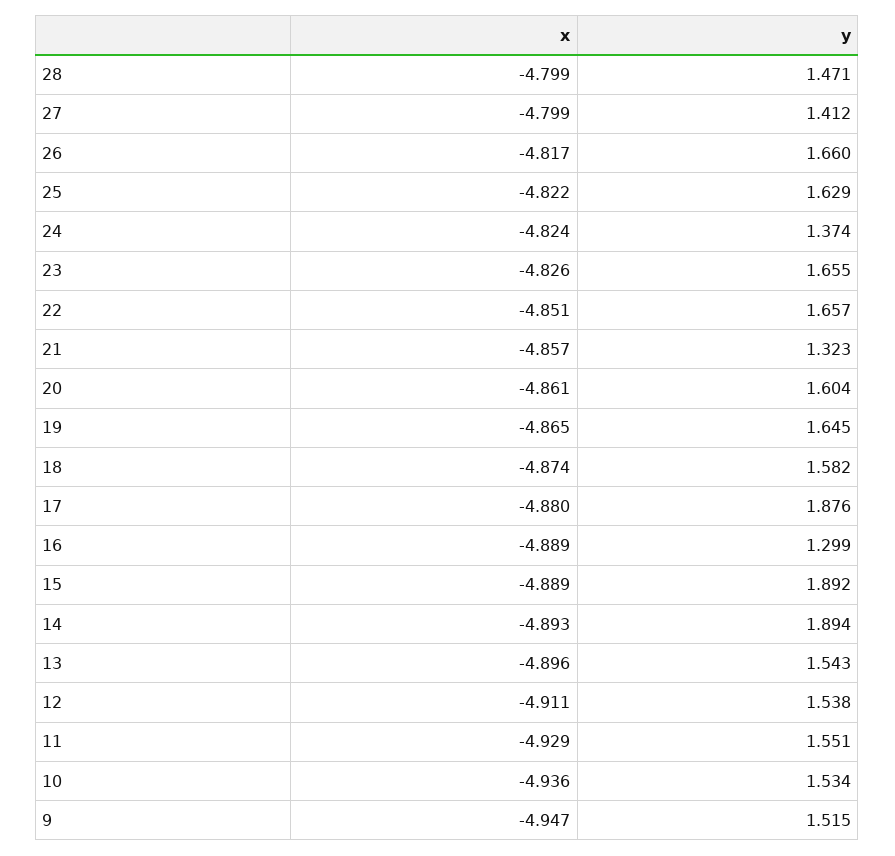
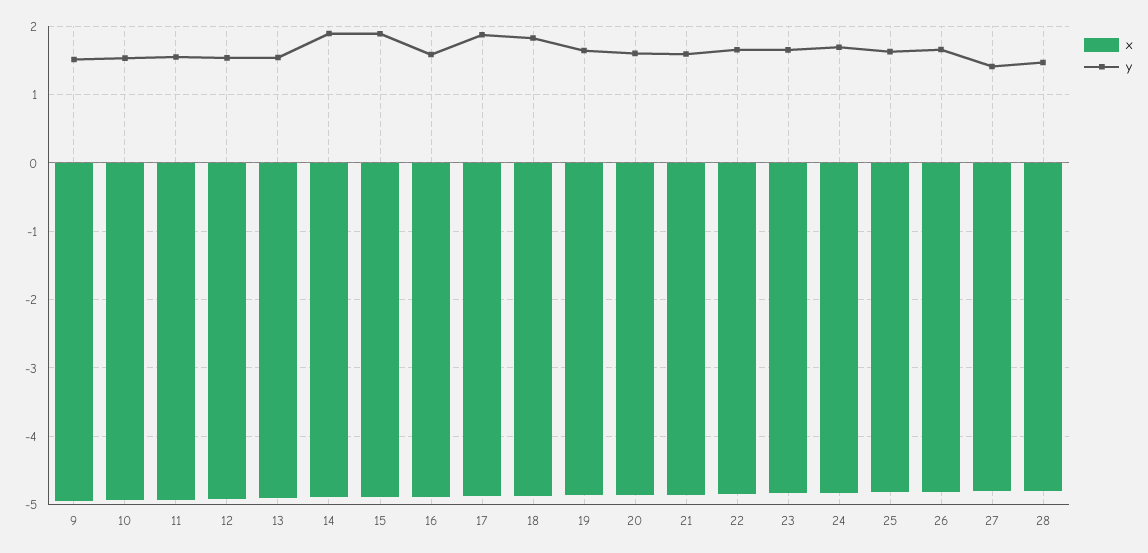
y, 24: 1.374 -> 1.7
y, 21: 1.323 -> 1.6
y, 18: 1.582 -> 1.8
y, 16: 1.299 -> 1.6

